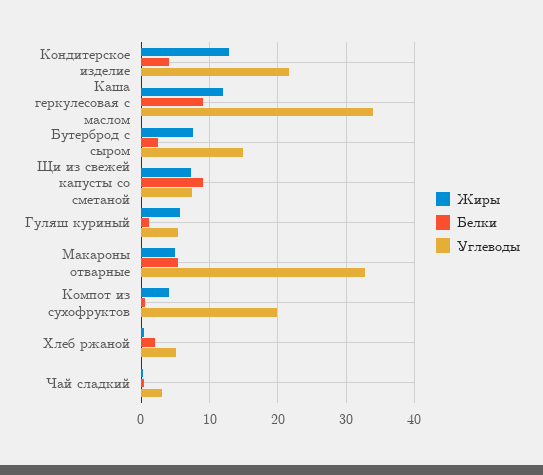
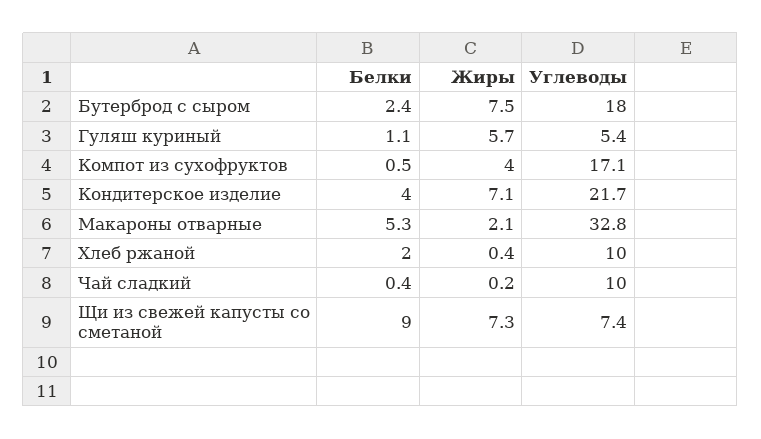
Жиры, Кондитерское изделие: 13 -> 7.1
Жиры, Каша геркулесовая с маслом: 12 -> none
Белки, Каша геркулесовая с маслом: 9 -> none
Углеводы, Каша геркулесовая с маслом: 34 -> none
Углеводы, Бутерброд с сыром: 15 -> 18
Жиры, Макароны отварные: 5 -> 2.1
Углеводы, Компот из сухофруктов: 20 -> 17.1
Углеводы, Хлеб ржаной: 5 -> 10
Углеводы, Чай сладкий: 3 -> 10

